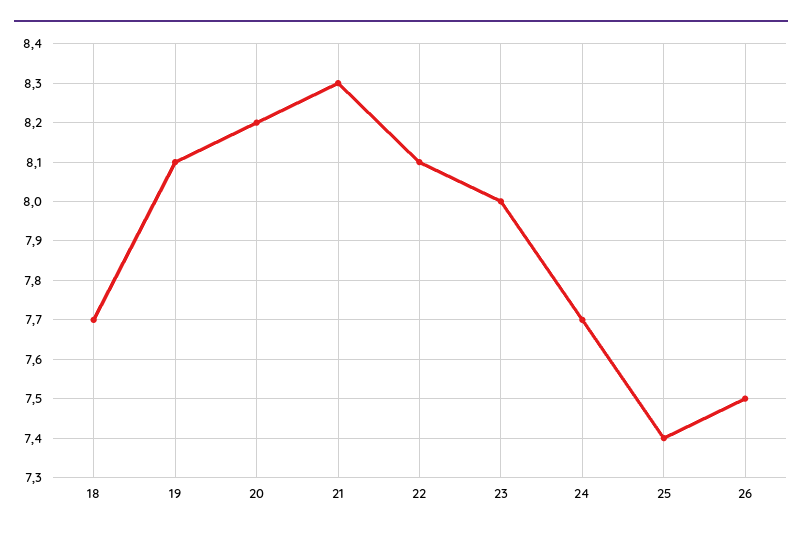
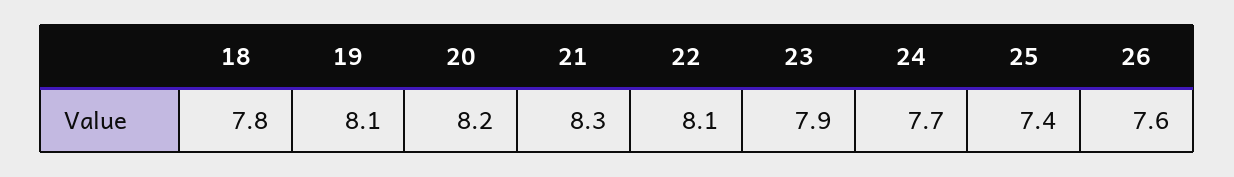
18: 7.7 -> 7.8
23: 8 -> 7.9
26: 7.5 -> 7.6

